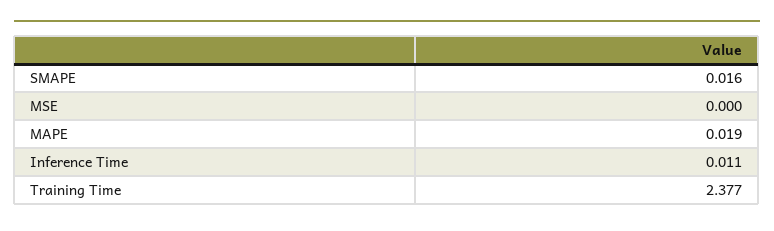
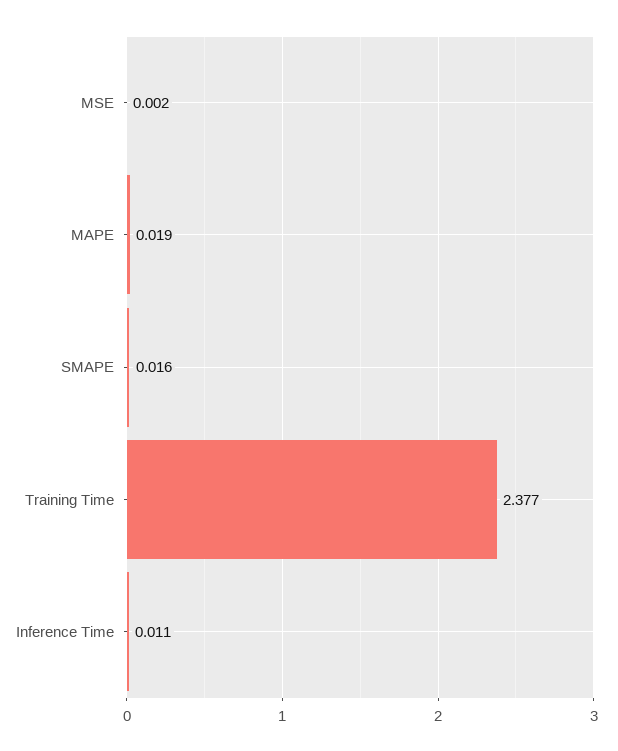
MSE: 0 -> 0.002

